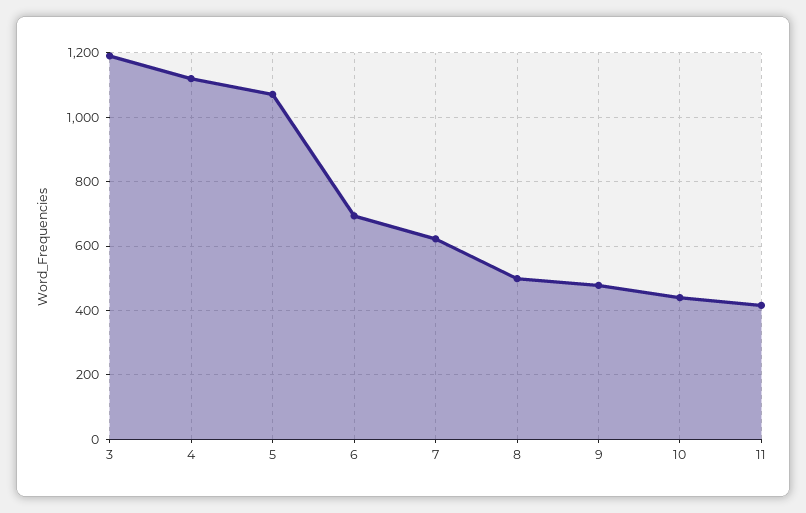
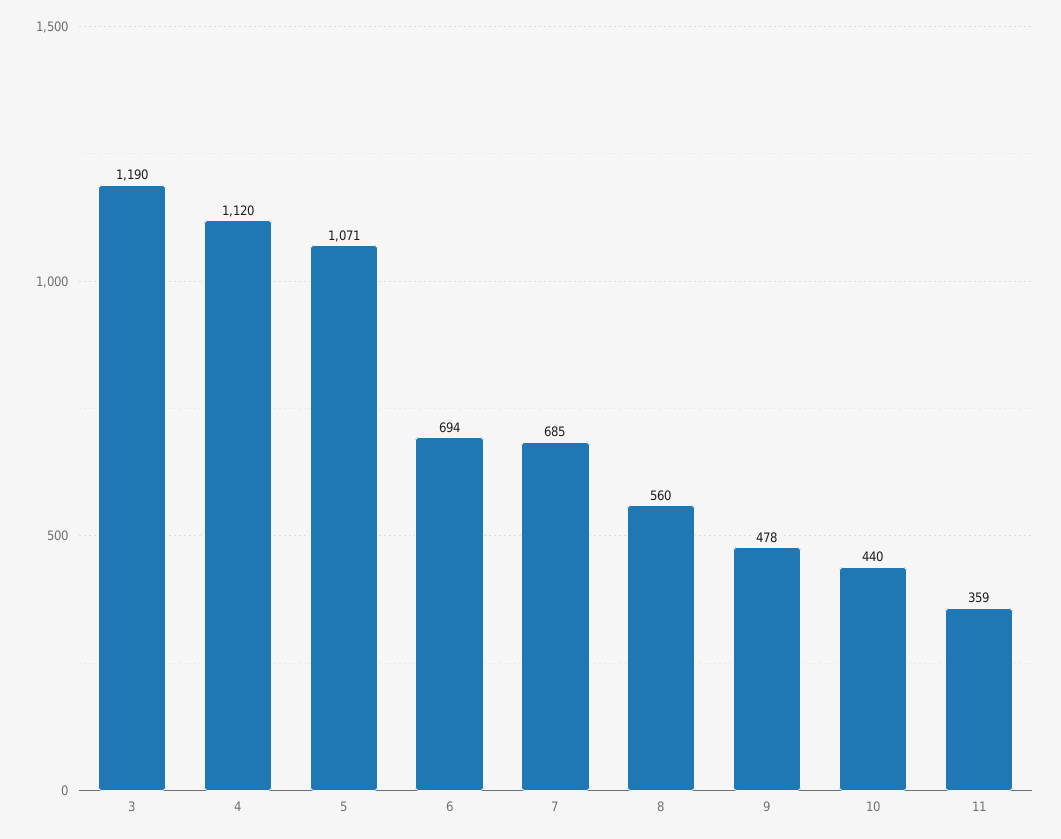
7: 620 -> 685
8: 500 -> 560
11: 420 -> 359

